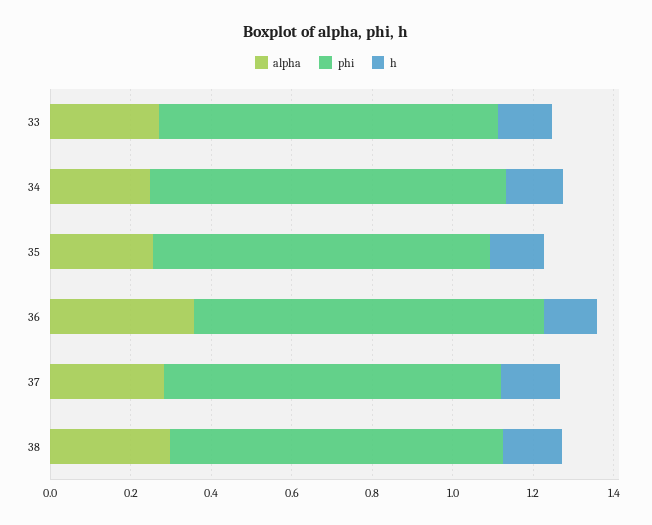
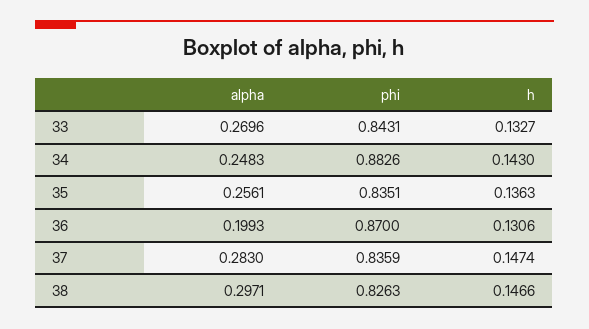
alpha, 36: 0.35 -> 0.1993

